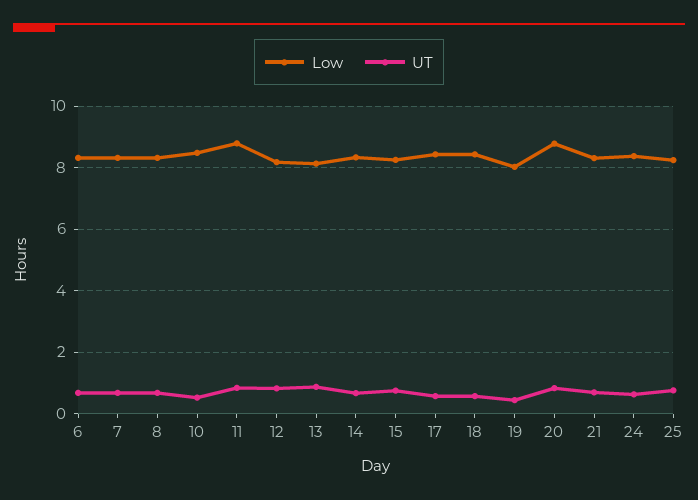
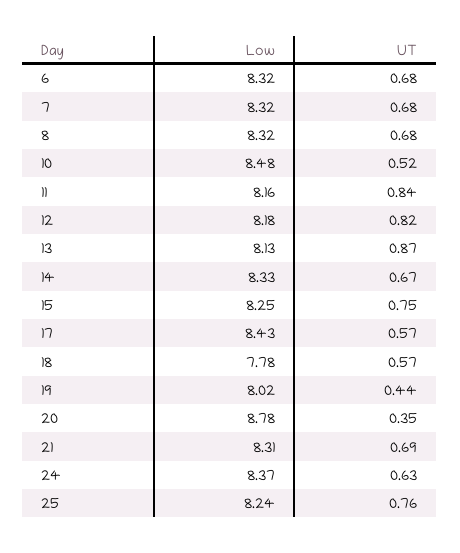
Low, 11: 8.8 -> 8.16
Low, 18: 8.4 -> 7.78
UT, 20: 0.8 -> 0.35

